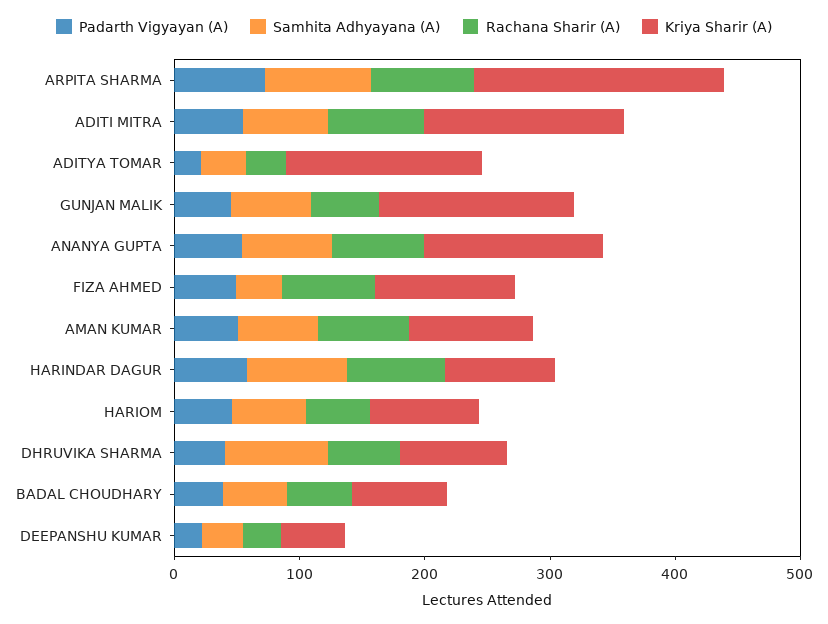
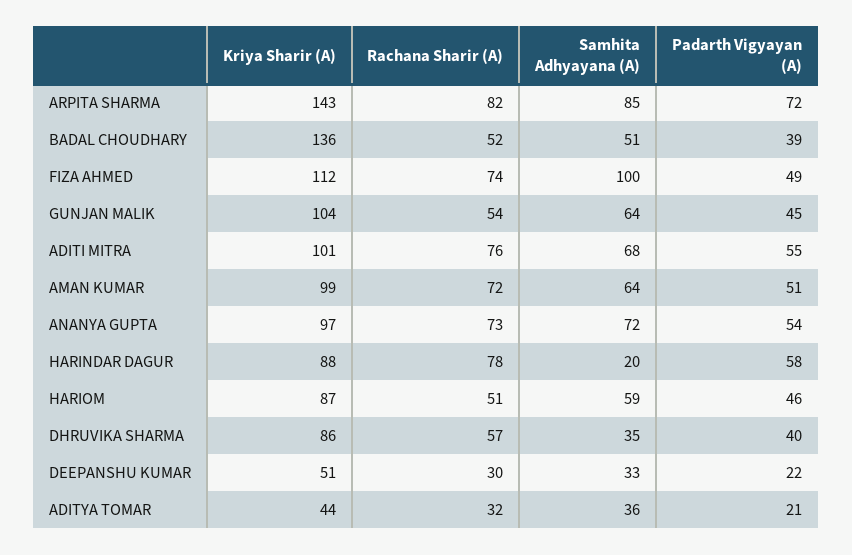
Kriya Sharir (A), ARPITA SHARMA: 200 -> 143
Kriya Sharir (A), ADITI MITRA: 160 -> 101
Kriya Sharir (A), ADITYA TOMAR: 160 -> 44
Kriya Sharir (A), GUNJAN MALIK: 160 -> 104
Kriya Sharir (A), ANANYA GUPTA: 140 -> 97
Samhita Adhyayana (A), FIZA AHMED: 40 -> 100
Samhita Adhyayana (A), HARINDAR DAGUR: 80 -> 20
Samhita Adhyayana (A), DHRUVIKA SHARMA: 80 -> 35
Kriya Sharir (A), BADAL CHOUDHARY: 80 -> 136

